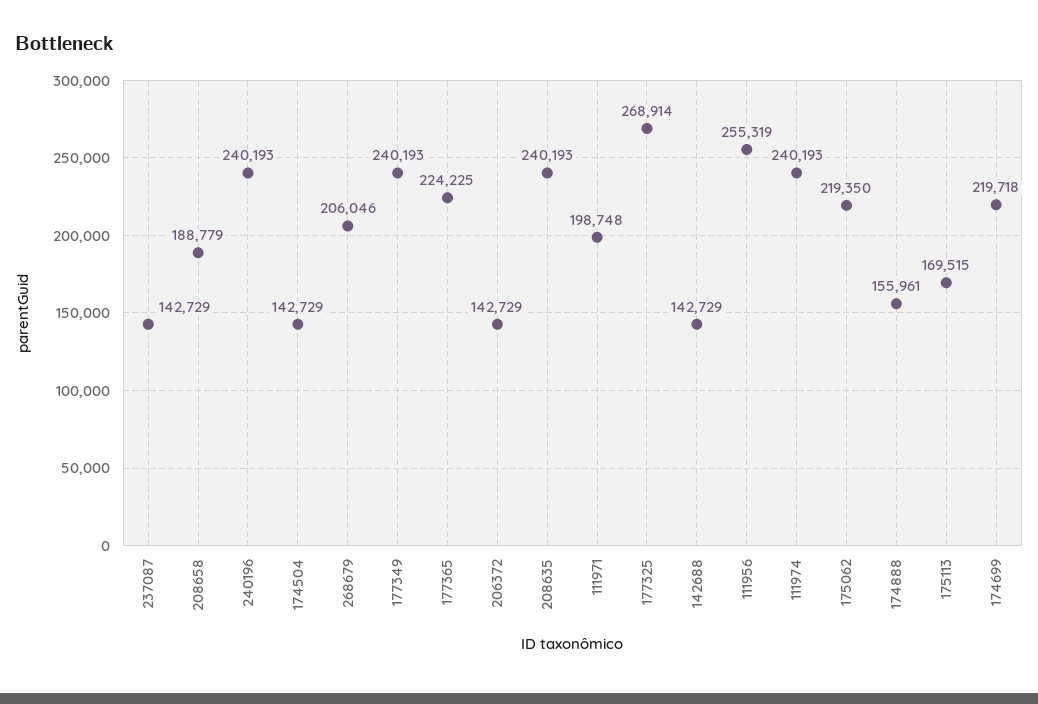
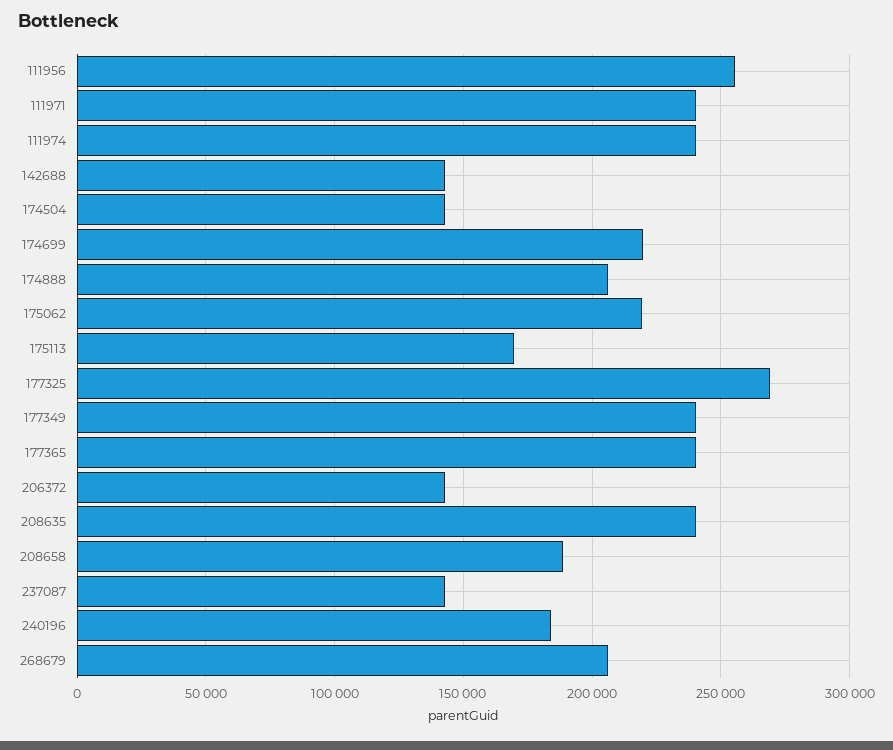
240196: 240193 -> 185000
177365: 224225 -> 240000
111971: 198748 -> 240000
174888: 155961 -> 205000

